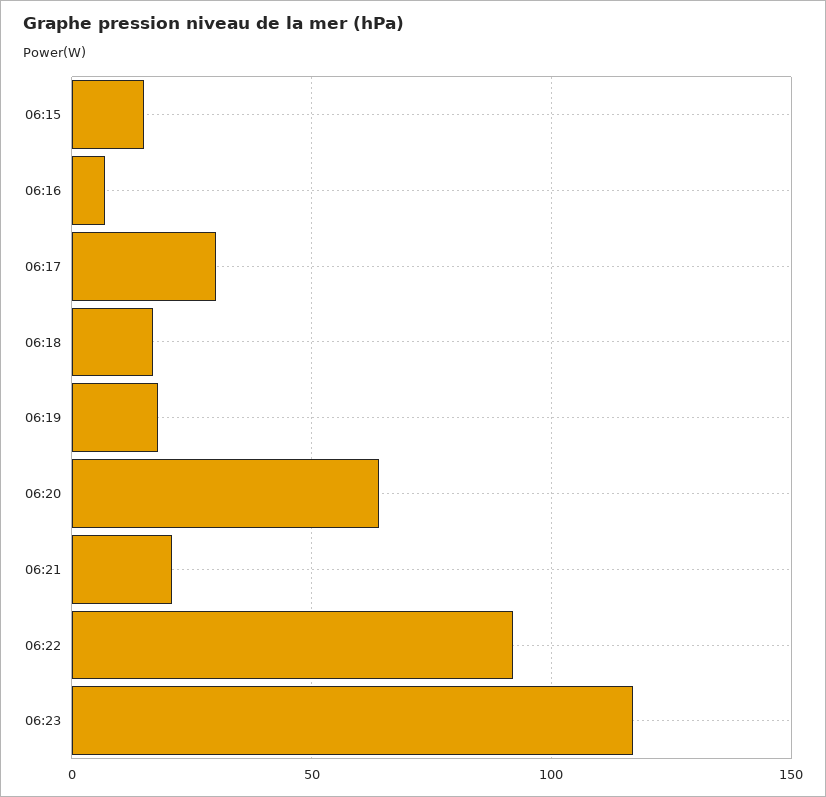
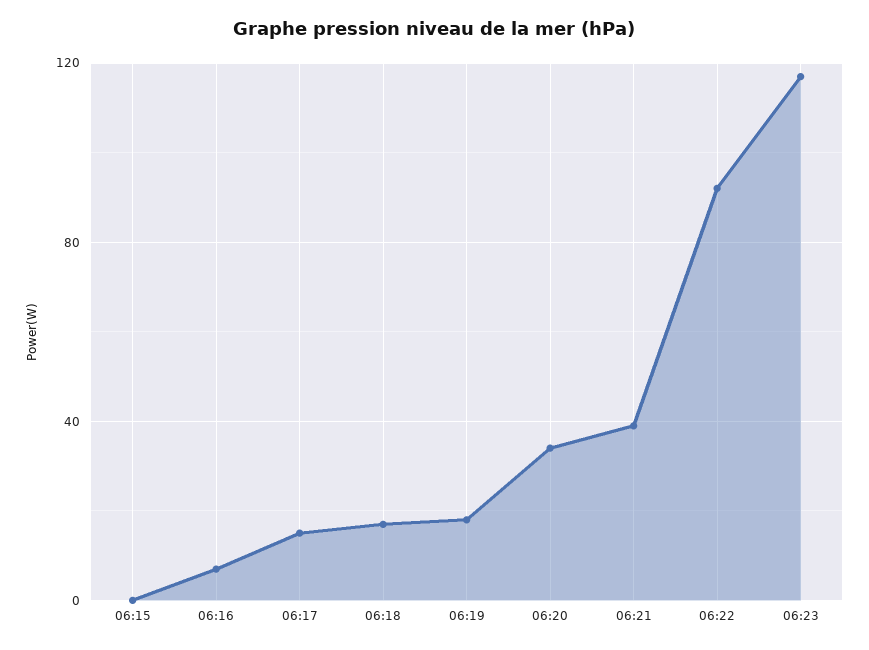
06:15: 15 -> 0
06:17: 30 -> 15
06:20: 65 -> 35
06:21: 20 -> 40

